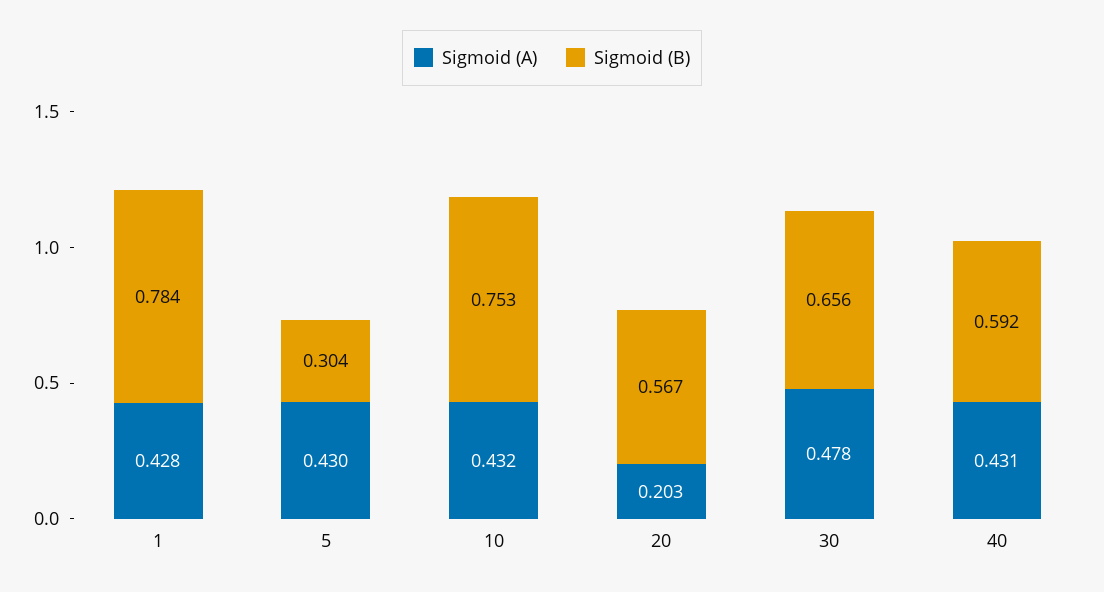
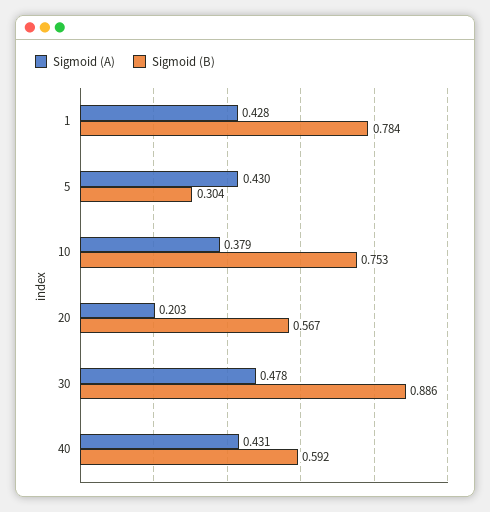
Sigmoid (A), 10: 0.432 -> 0.379
Sigmoid (B), 30: 0.656 -> 0.886

